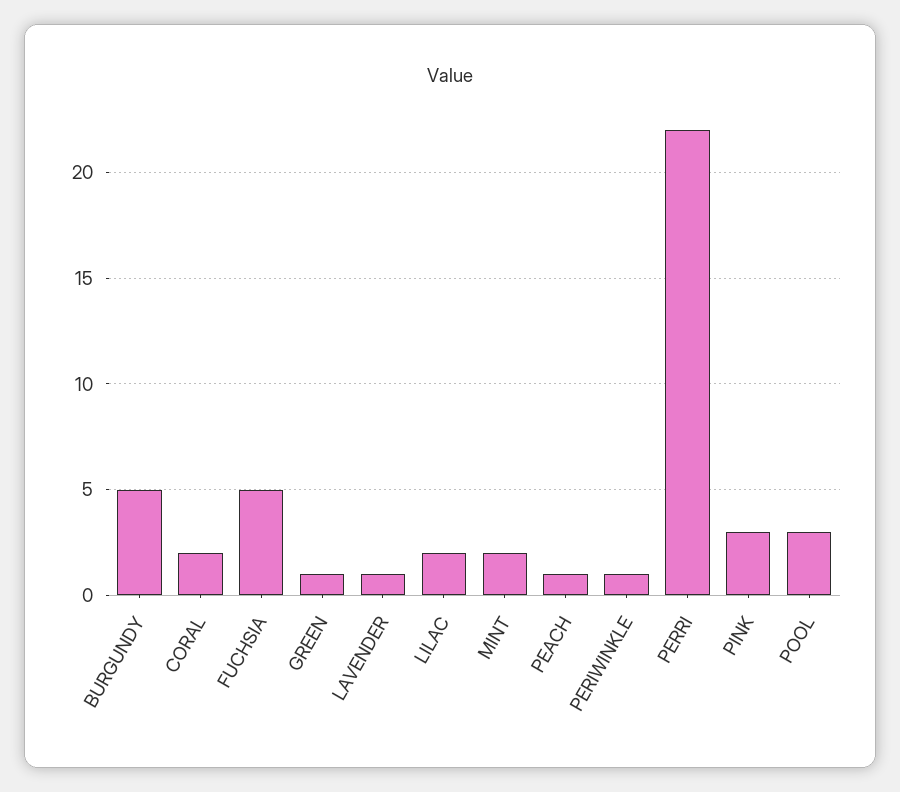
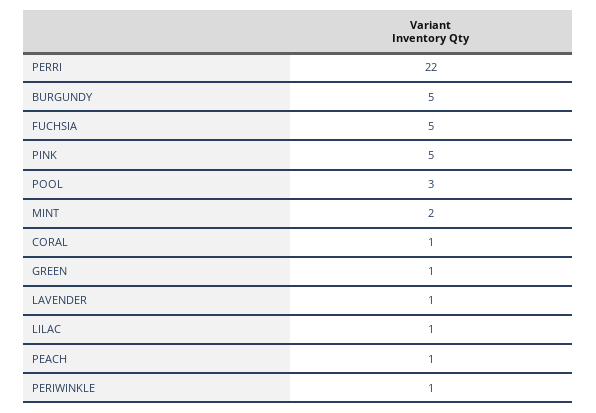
CORAL: 2 -> 1
LILAC: 2 -> 1
PINK: 3 -> 5

